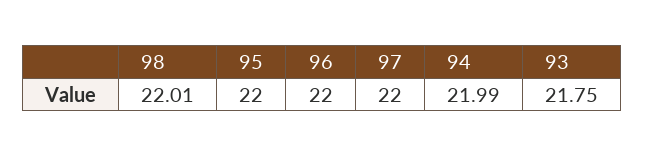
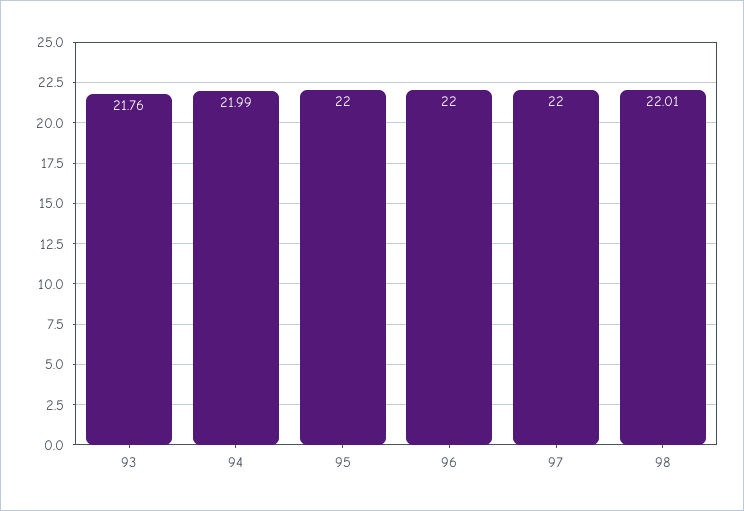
93: 21.75 -> 21.76

